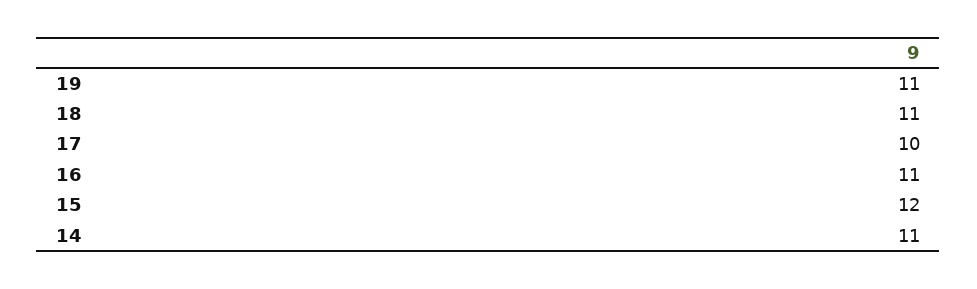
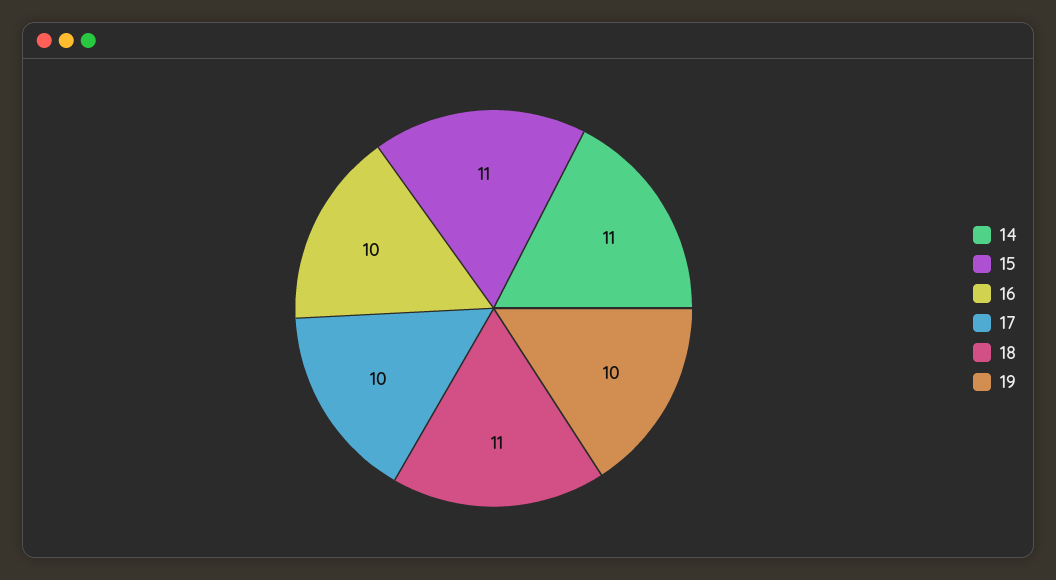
19: 11 -> 10
16: 11 -> 10
15: 12 -> 11

